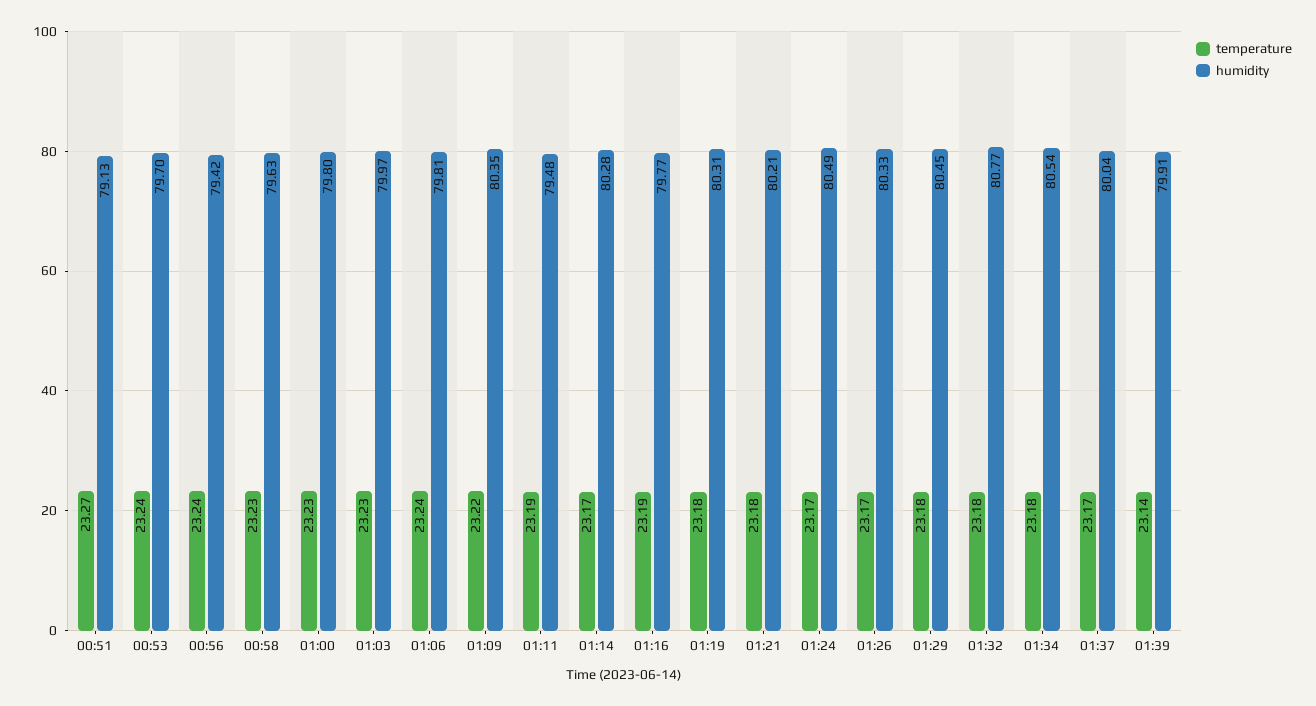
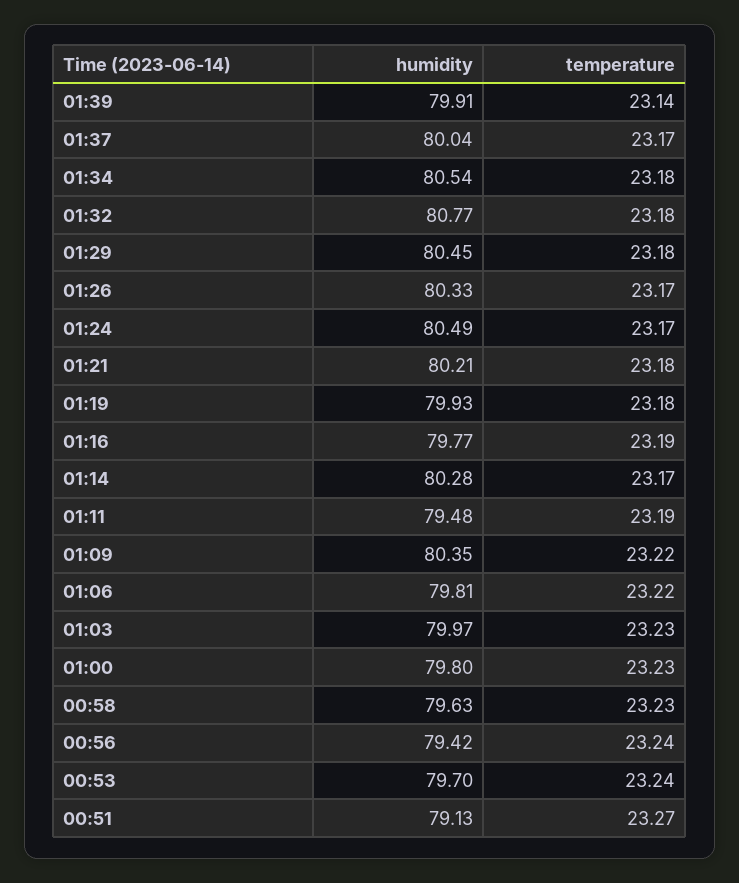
temperature, 01:06: 23.24 -> 23.22
humidity, 01:19: 80.31 -> 79.93

